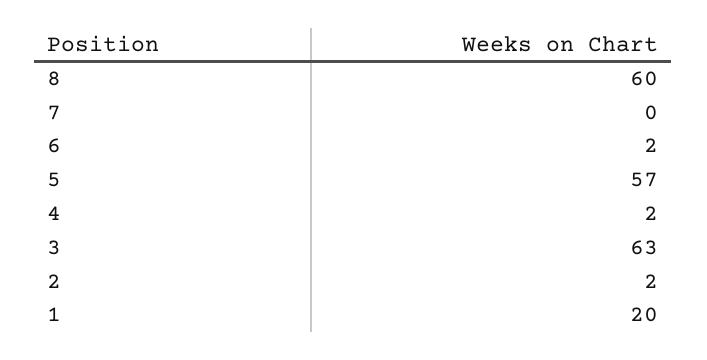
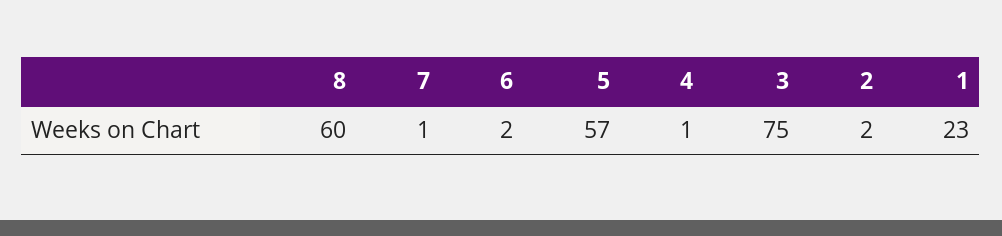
7: 0 -> 1
4: 2 -> 1
3: 63 -> 75
1: 20 -> 23

